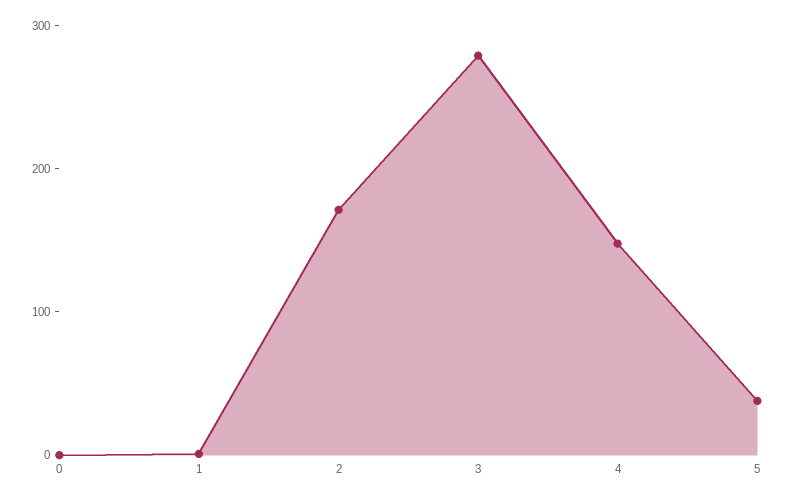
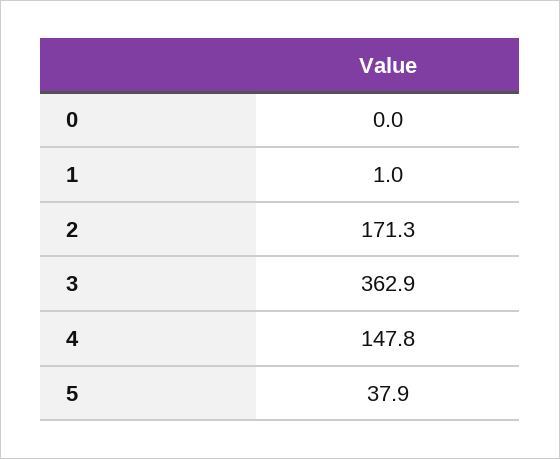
3: 280 -> 362.9

